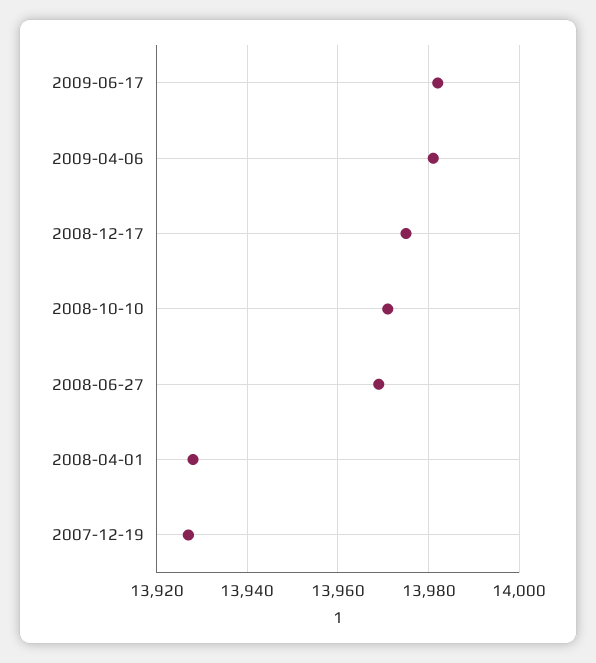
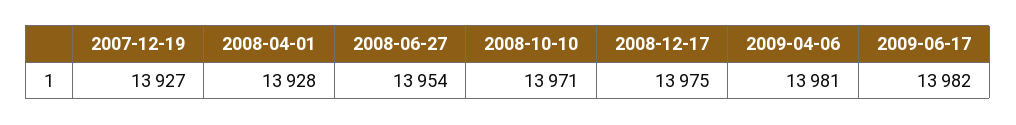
2008-06-27: 13970 -> 13954

